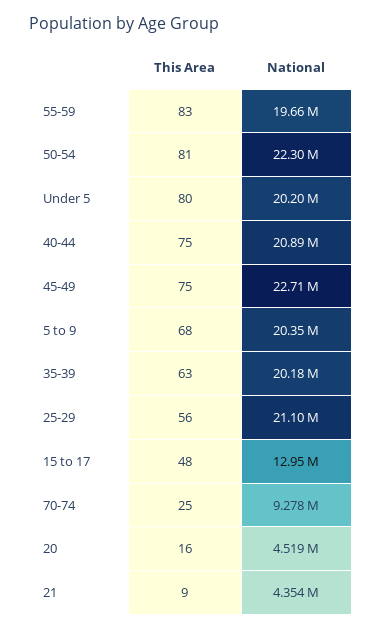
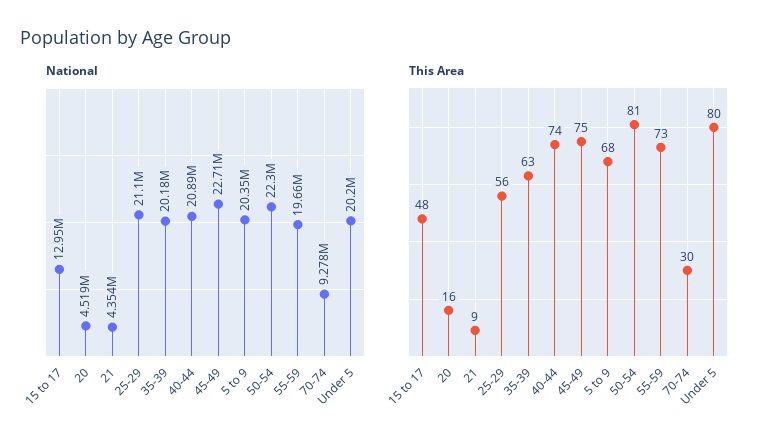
This Area, 55-59: 83 -> 73
This Area, 40-44: 75 -> 74
This Area, 70-74: 25 -> 30

